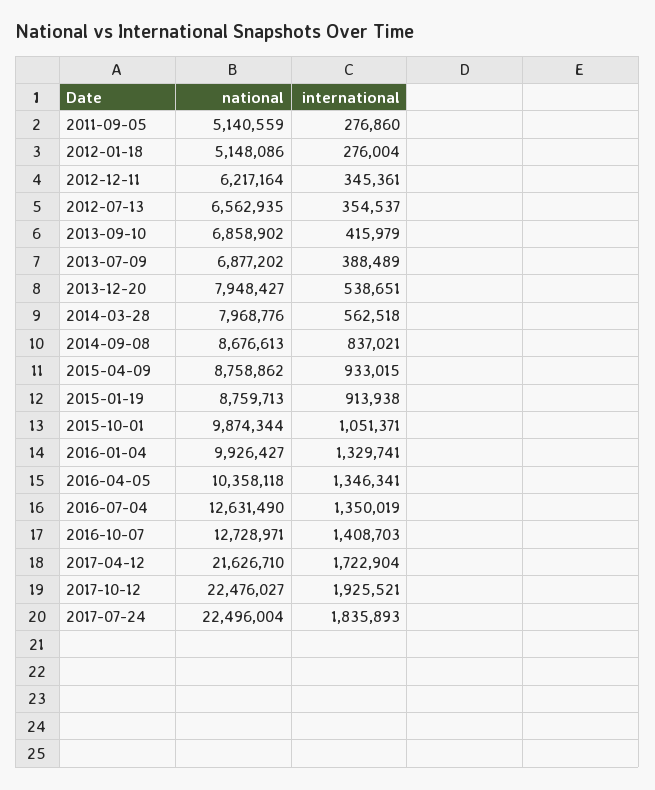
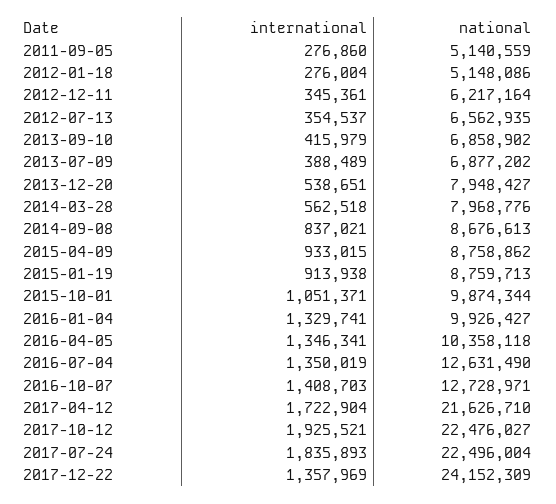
international, 2017-12-22: none -> 1357969
national, 2017-12-22: none -> 24152309

